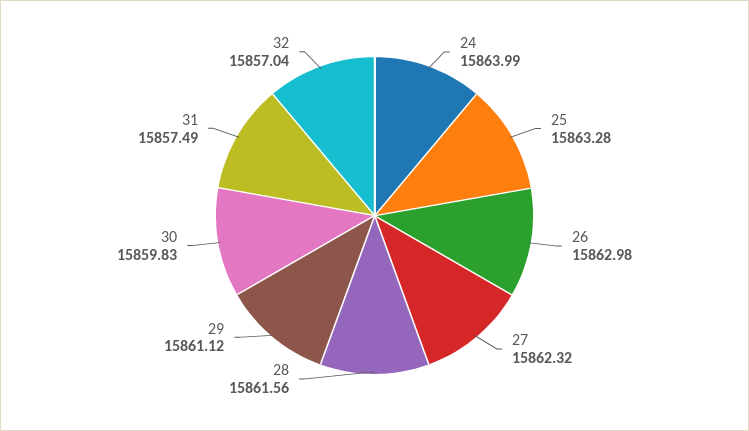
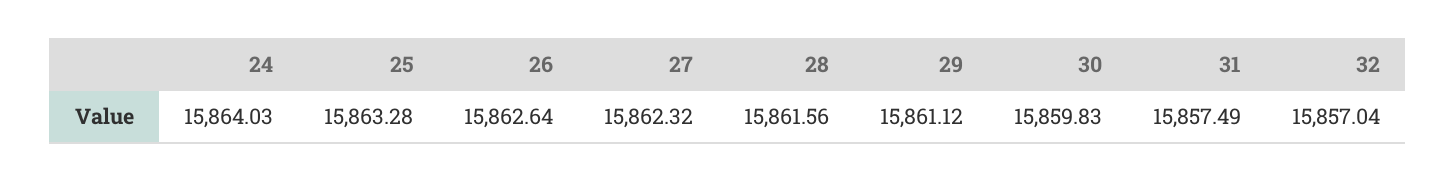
24: 15863.99 -> 15864.03
26: 15862.98 -> 15862.64

